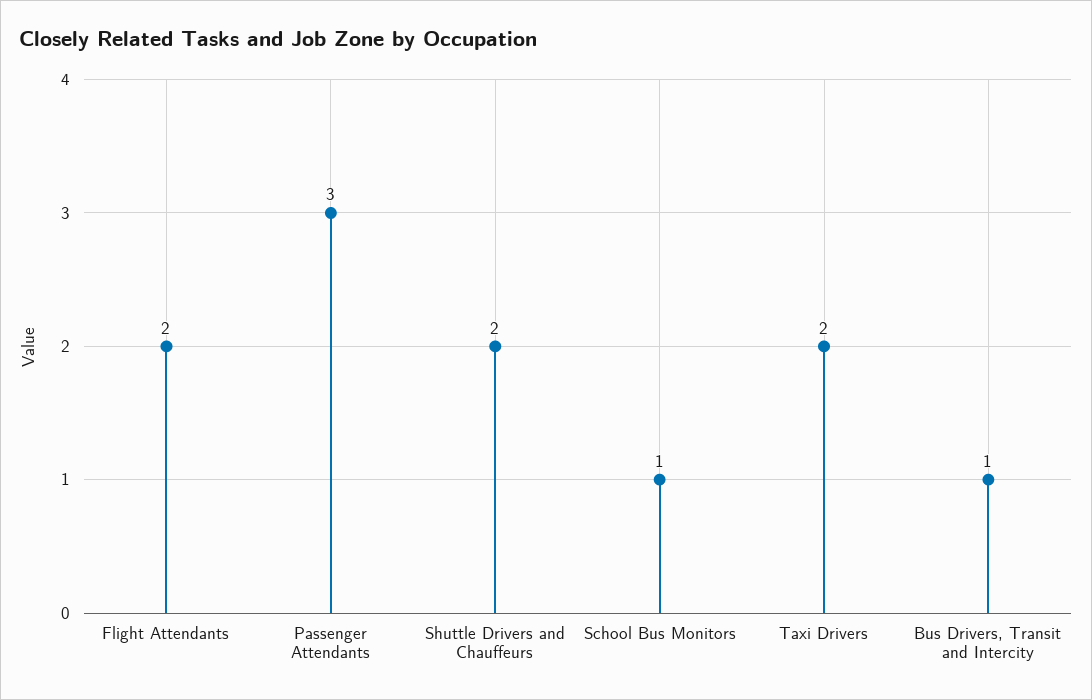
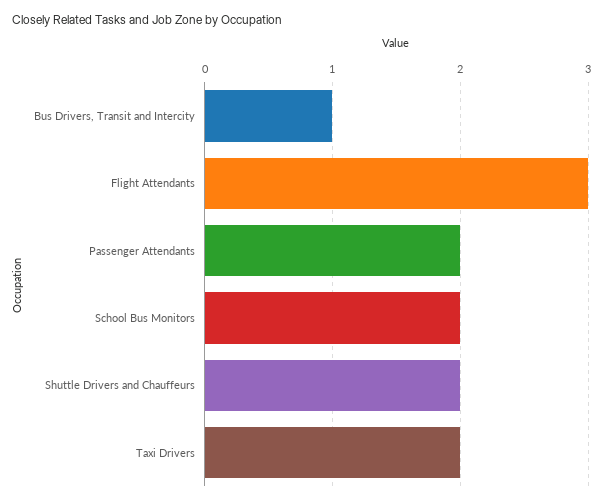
Flight Attendants: 2 -> 3
Passenger Attendants: 3 -> 2
School Bus Monitors: 1 -> 2

